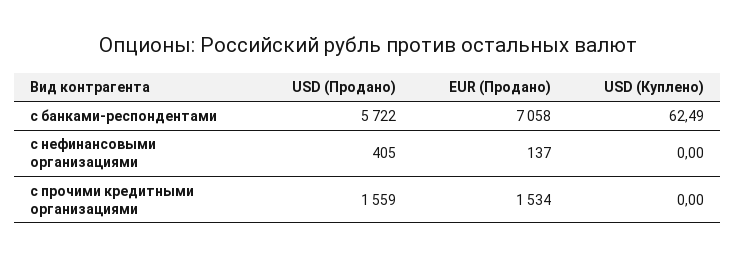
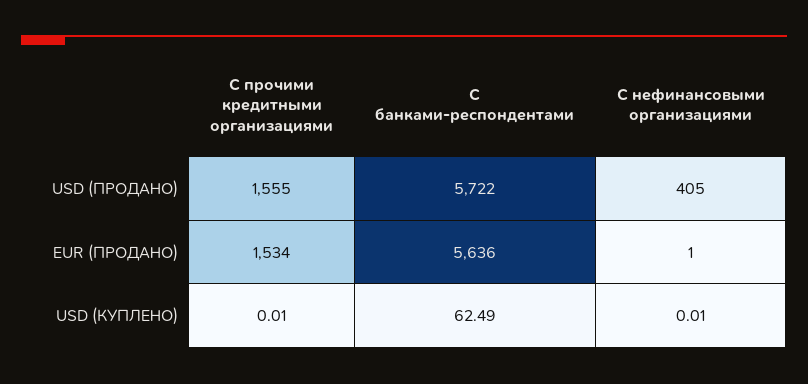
EUR (Продано), с банками-респондентами: 7058 -> 5636
EUR (Продано), с нефинансовыми организациями: 137 -> 1
USD (Куплено), с нефинансовыми организациями: 0 -> 0.01
USD (Продано), с прочими кредитными организациями: 1559 -> 1555
USD (Куплено), с прочими кредитными организациями: 0 -> 0.01

